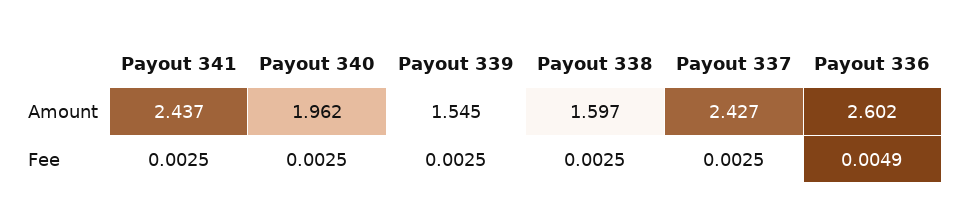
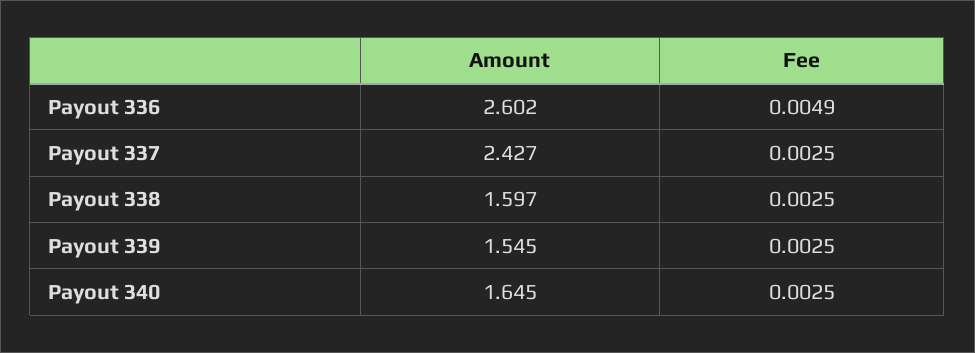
Payout 341, Amount: 2.437 -> none
Payout 340, Amount: 1.962 -> 1.645
Payout 341, Fee: 0.0025 -> none

